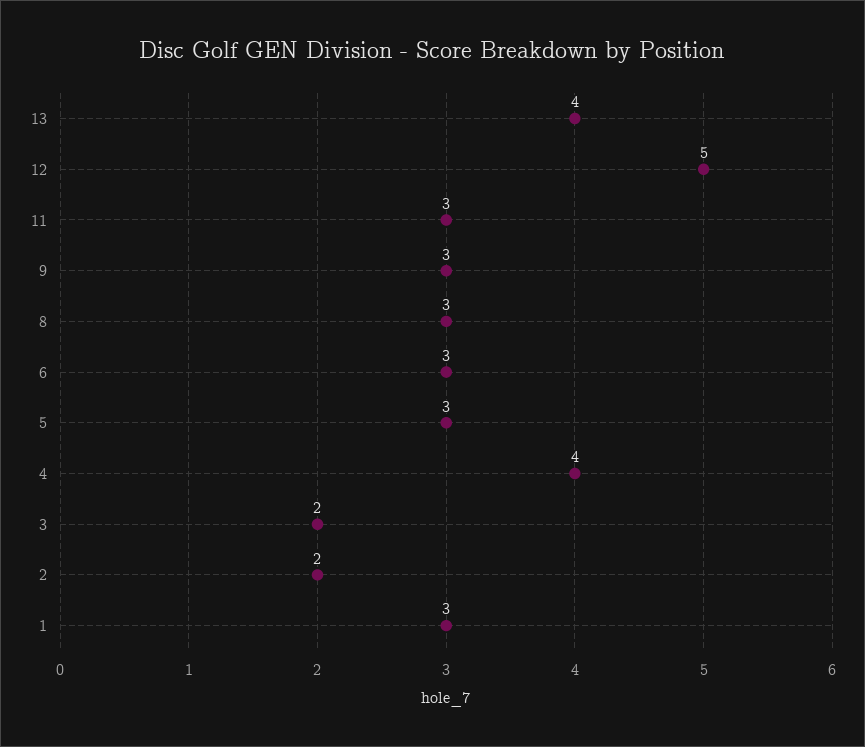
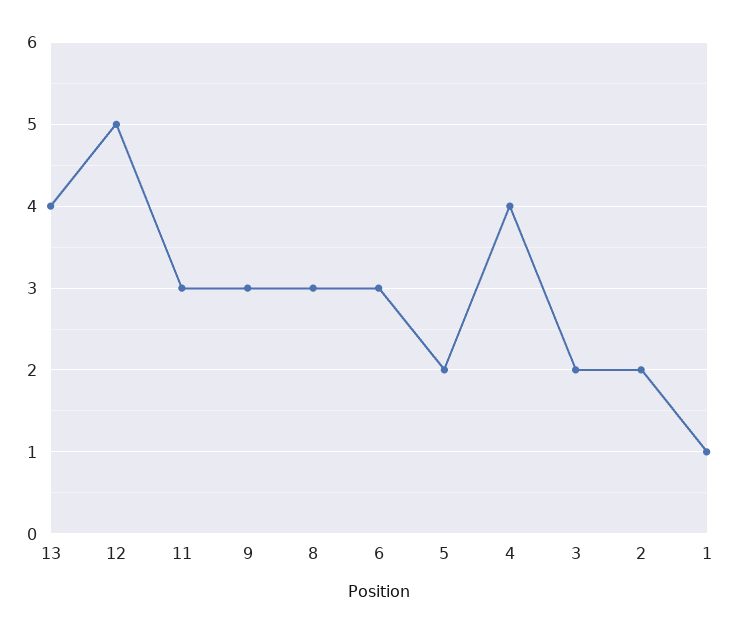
5: 3 -> 2
1: 3 -> 1

